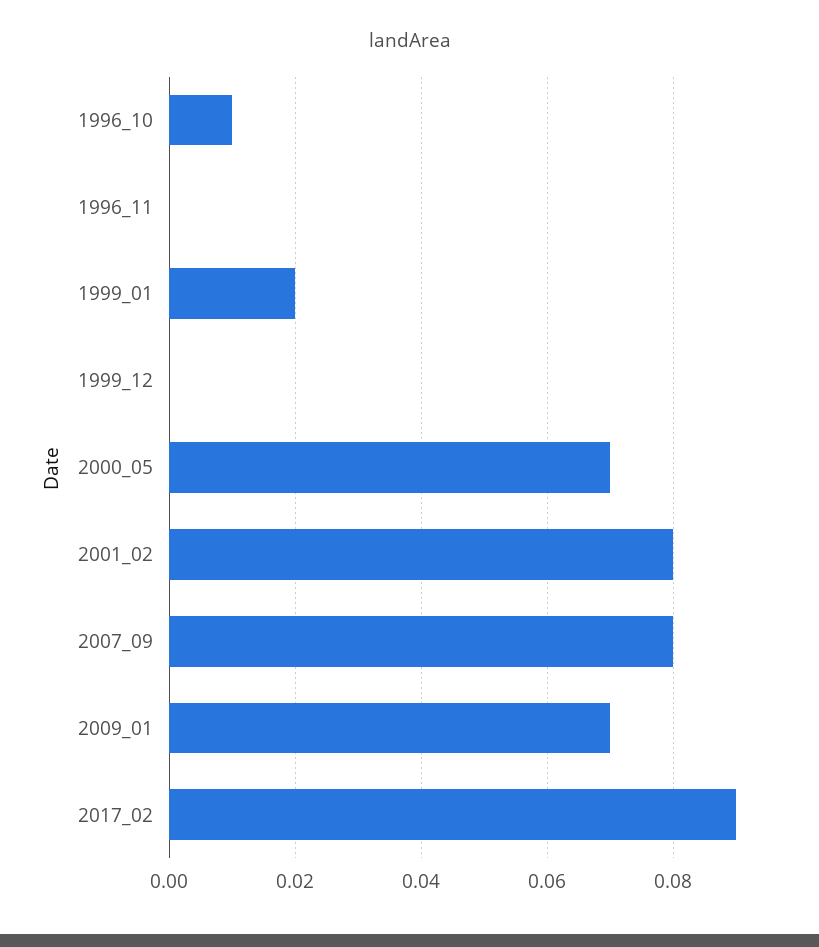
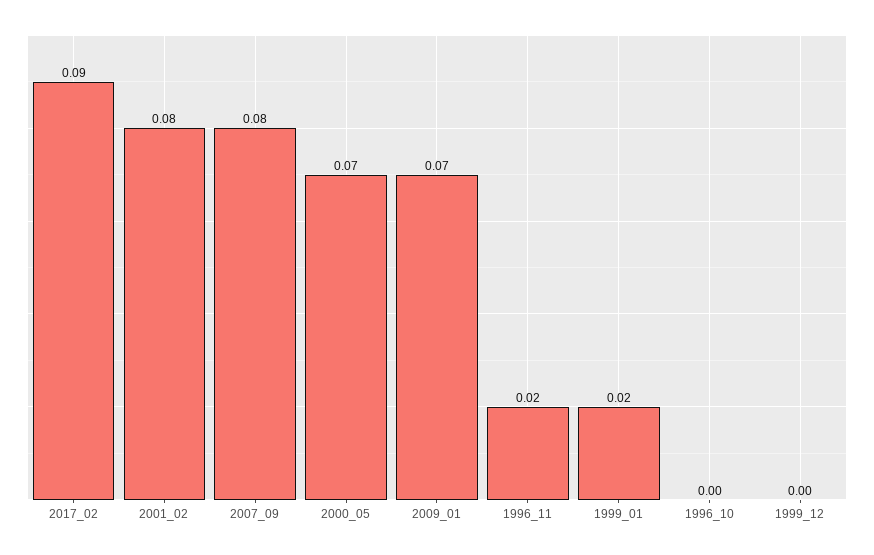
1996_10: 0.01 -> 0
1996_11: 0 -> 0.02

